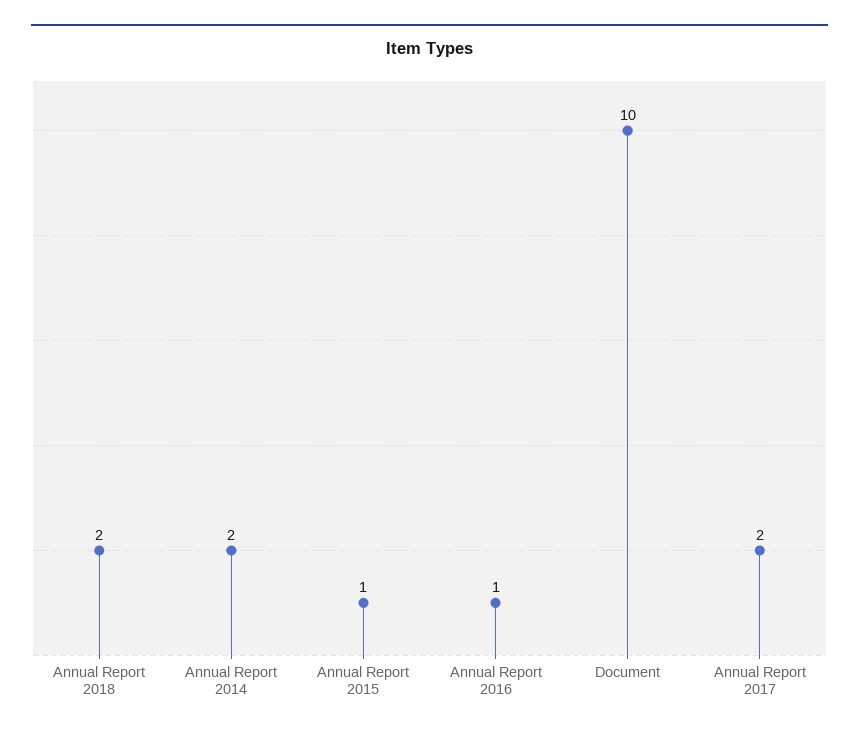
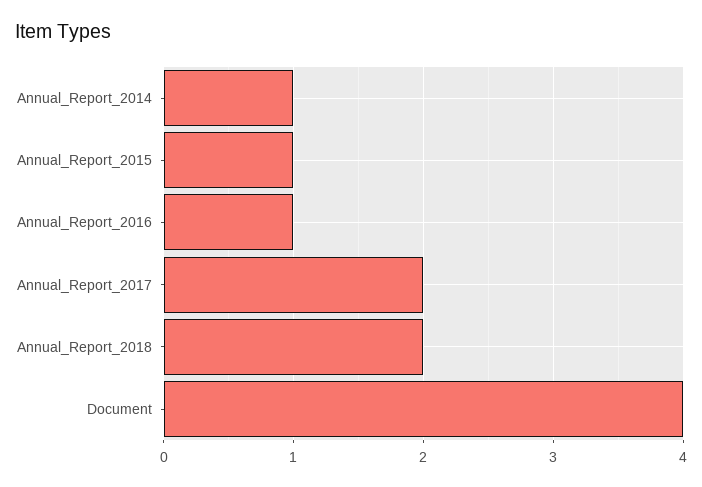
Annual Report 2014: 2 -> 1
Document: 10 -> 4

